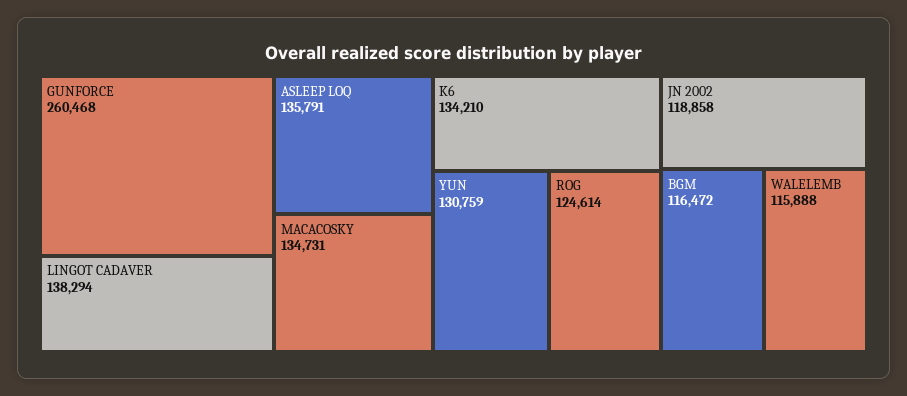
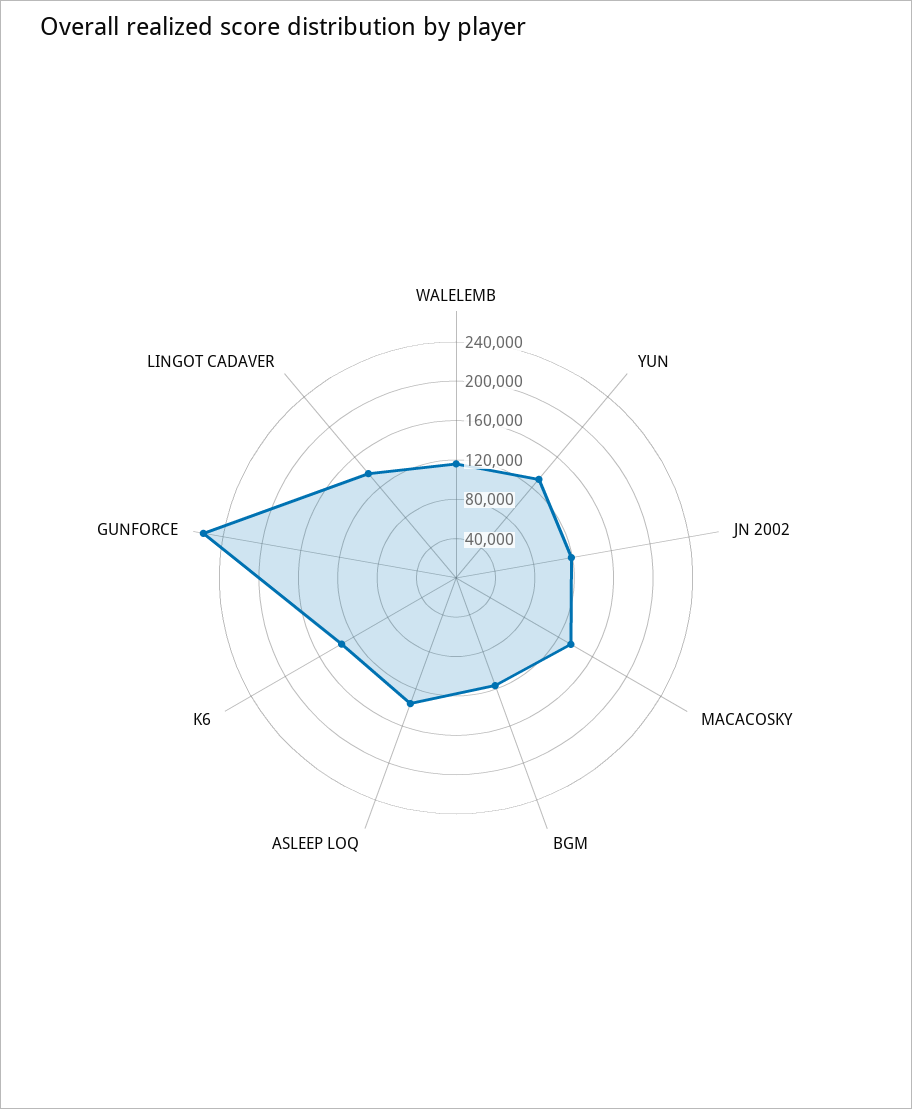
ROG: 124614 -> none

